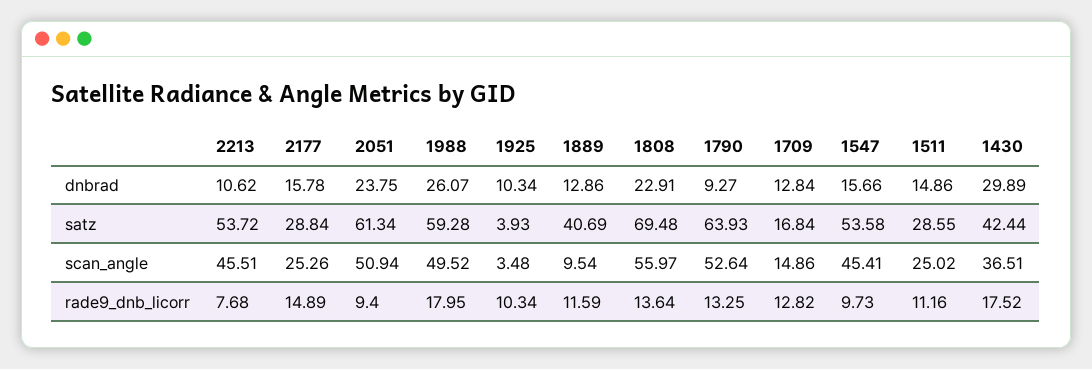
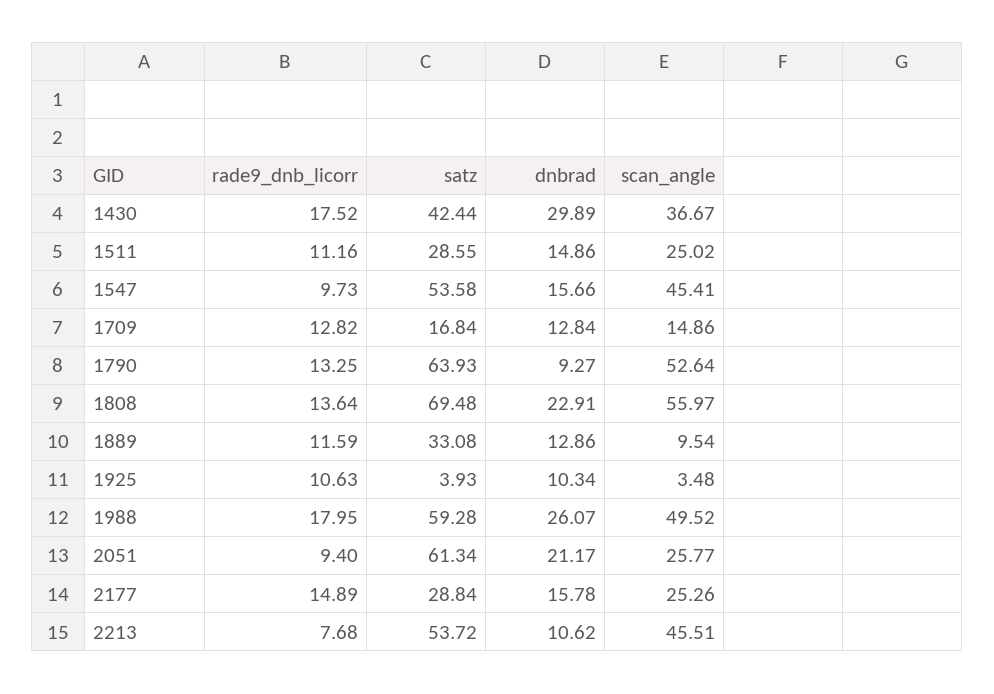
2051, dnbrad: 23.75 -> 21.17
1889, satz: 40.69 -> 33.08
2051, scan_angle: 50.94 -> 25.77
1430, scan_angle: 36.51 -> 36.67
1925, rade9_dnb_licorr: 10.34 -> 10.63

